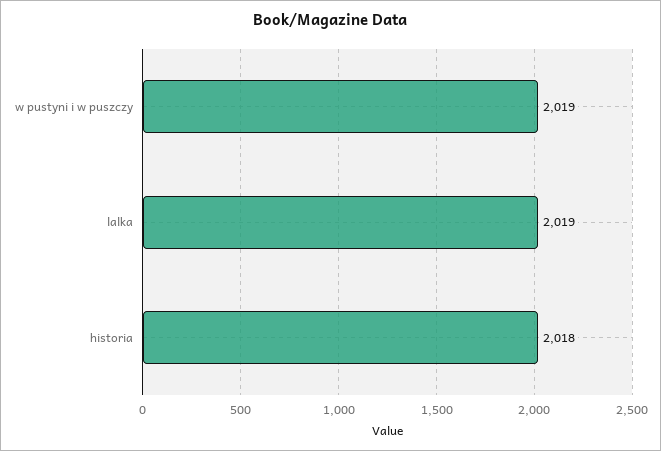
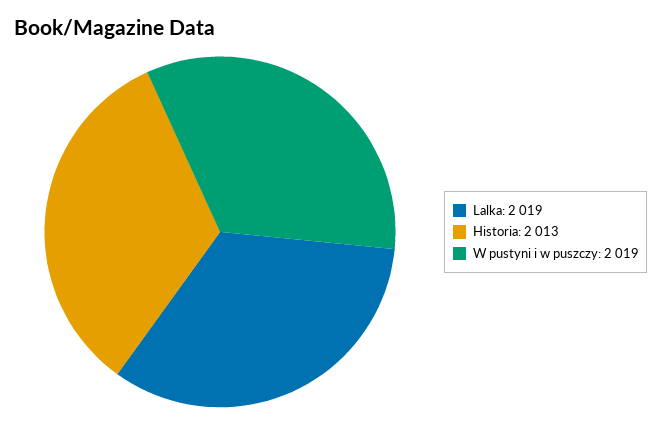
historia: 2018 -> 2013

